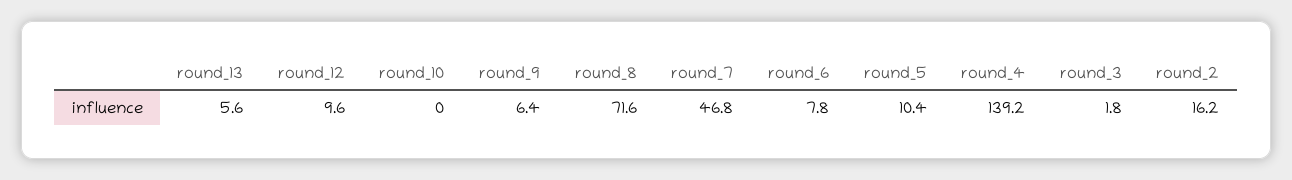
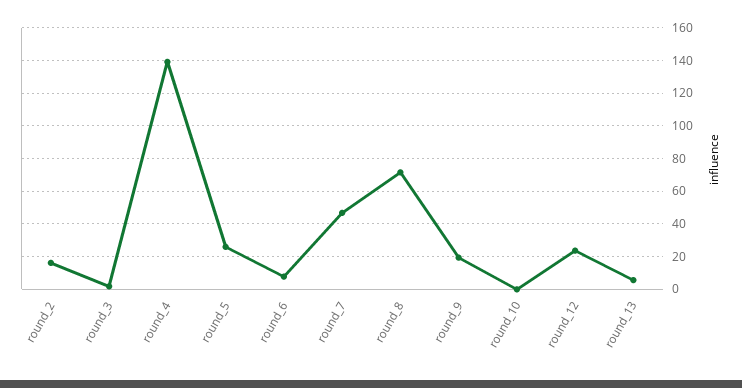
round_12: 9.6 -> 25
round_9: 6.4 -> 20
round_5: 10.4 -> 25

